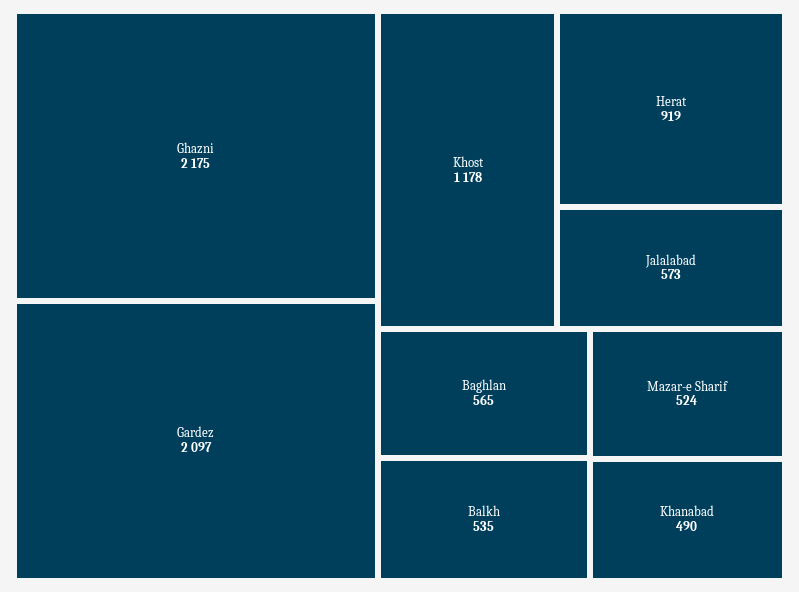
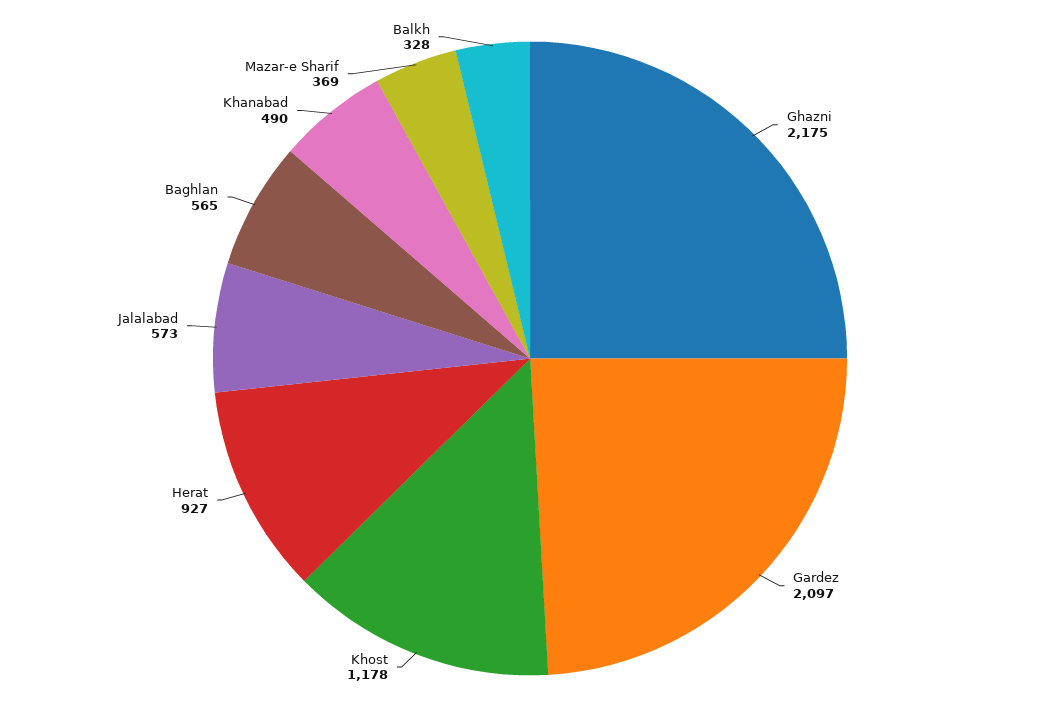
Herat: 919 -> 927
Balkh: 535 -> 328
Mazar-e Sharif: 524 -> 369

